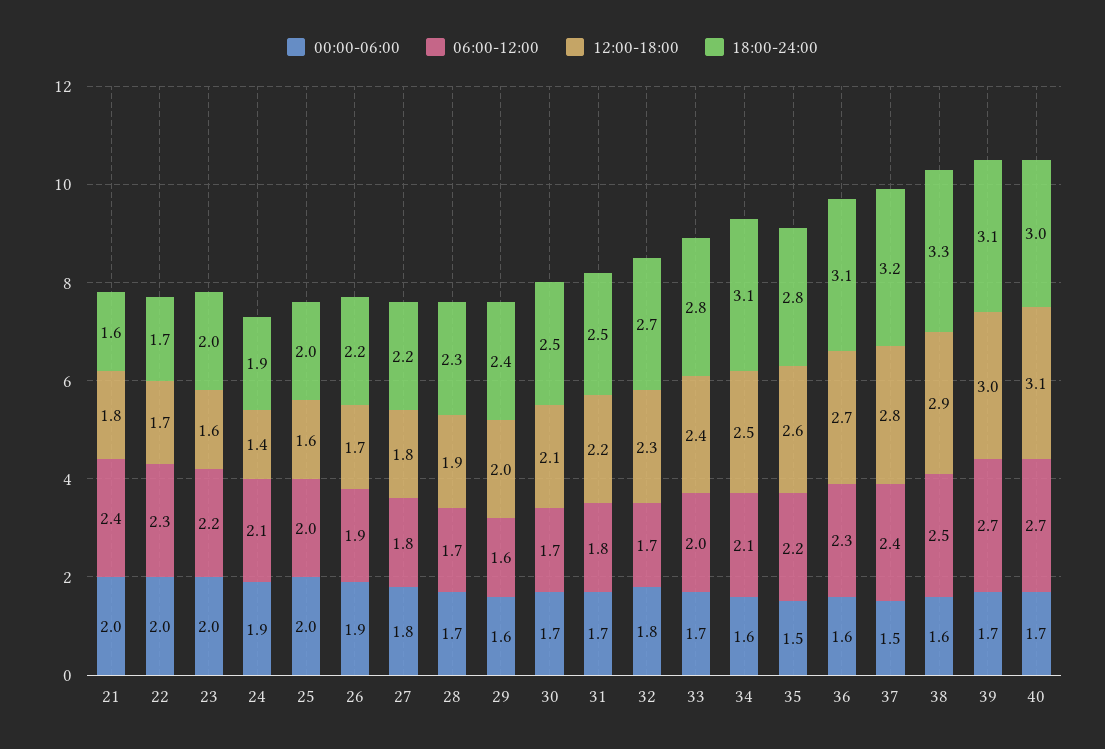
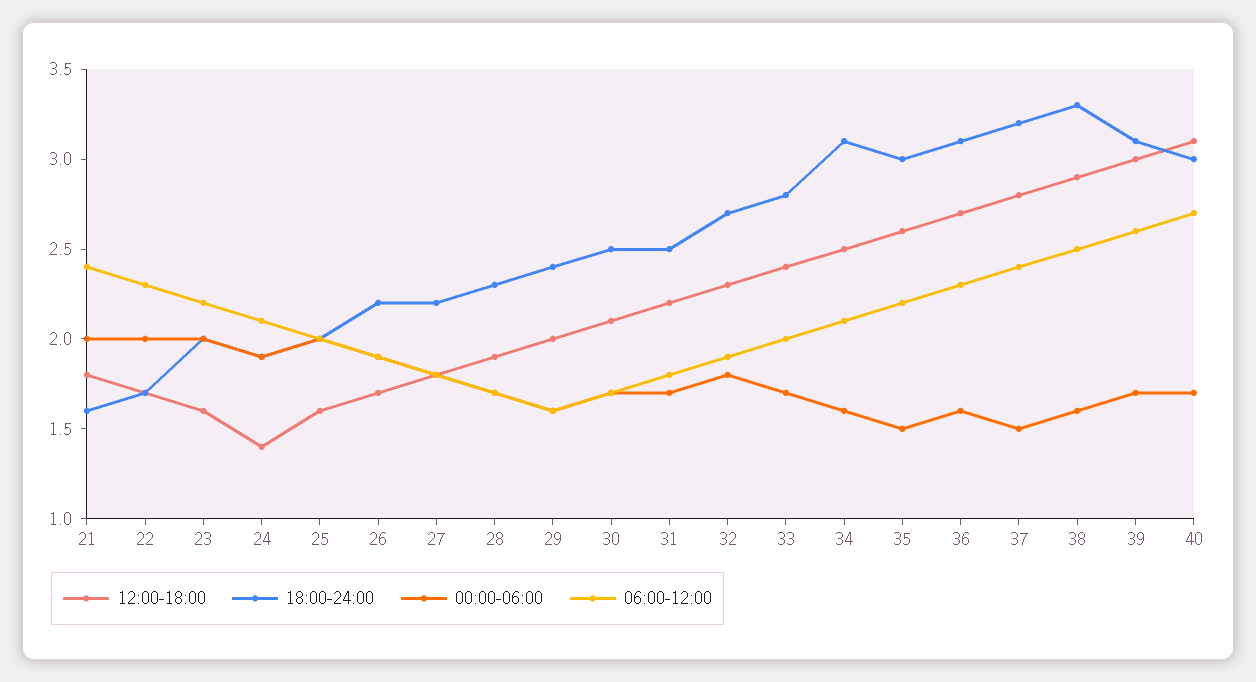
06:00-12:00, 32: 1.7 -> 1.9
18:00-24:00, 35: 2.8 -> 3
06:00-12:00, 39: 2.7 -> 2.6

